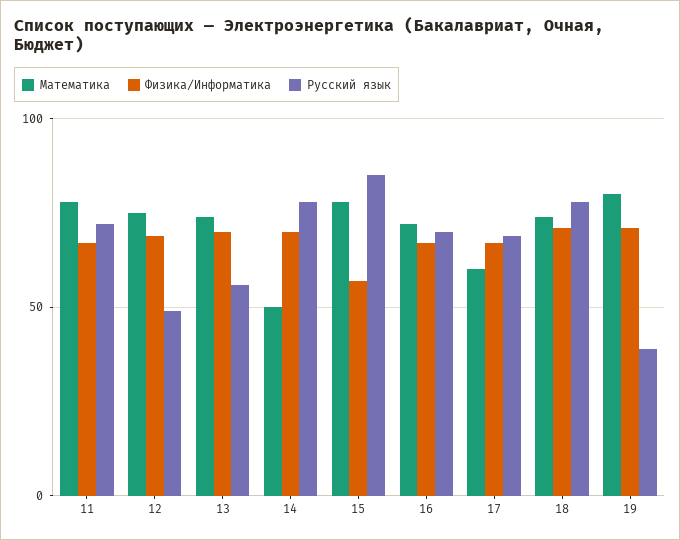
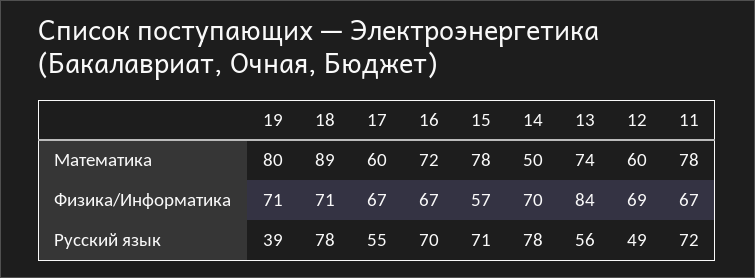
Математика, 12: 75 -> 60
Физика/Информатика, 13: 70 -> 84
Русский язык, 15: 85 -> 71
Русский язык, 17: 70 -> 55
Математика, 18: 75 -> 89

